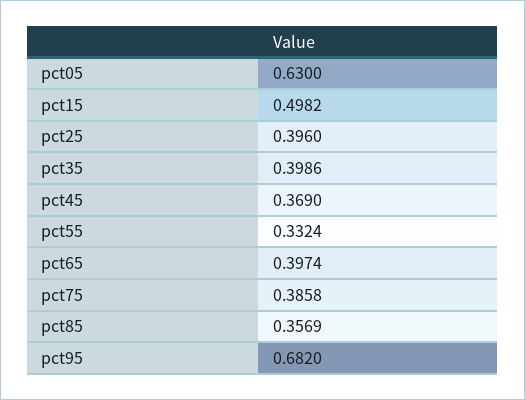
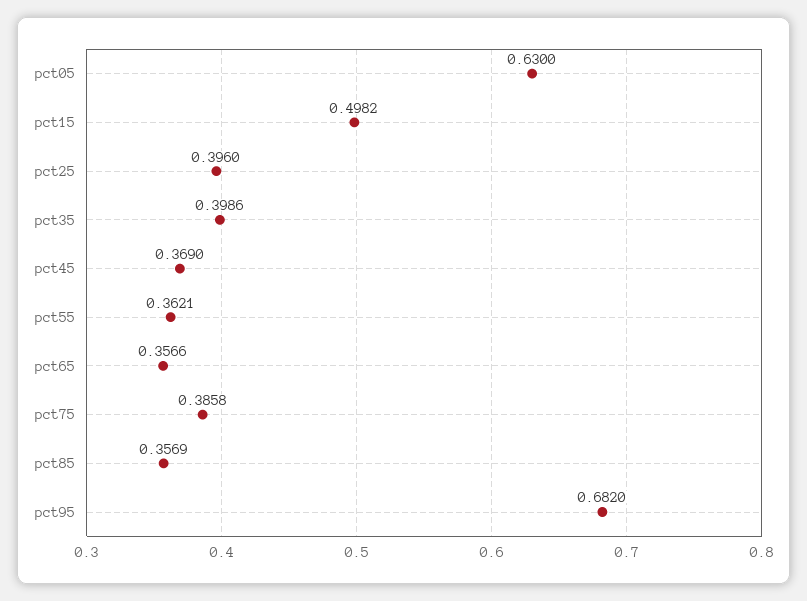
pct55: 0.3324 -> 0.3621
pct65: 0.3974 -> 0.3566

